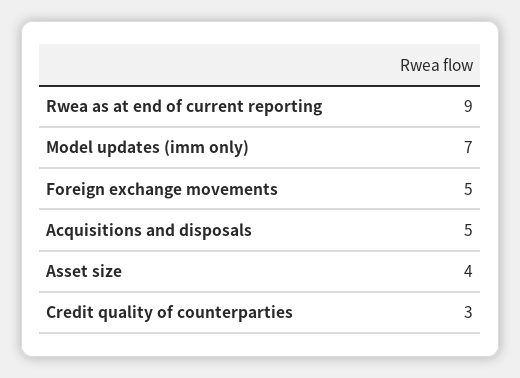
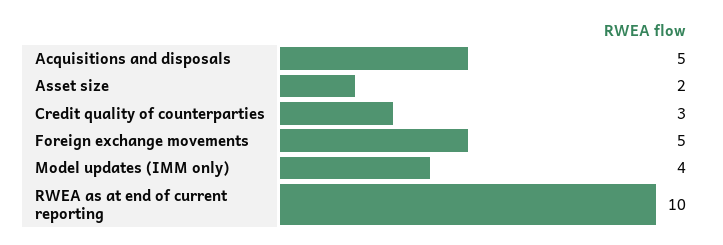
Rwea as at end of current reporting: 9 -> 10
Model updates (imm only): 7 -> 4
Asset size: 4 -> 2

